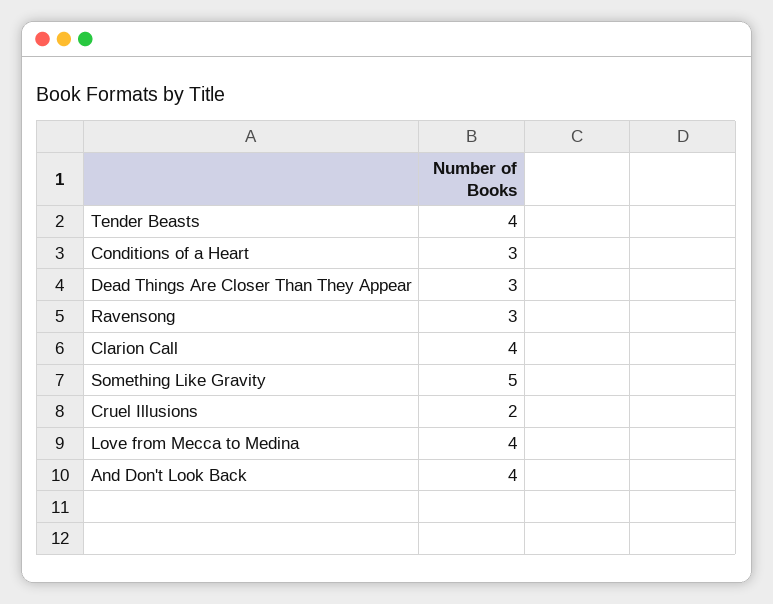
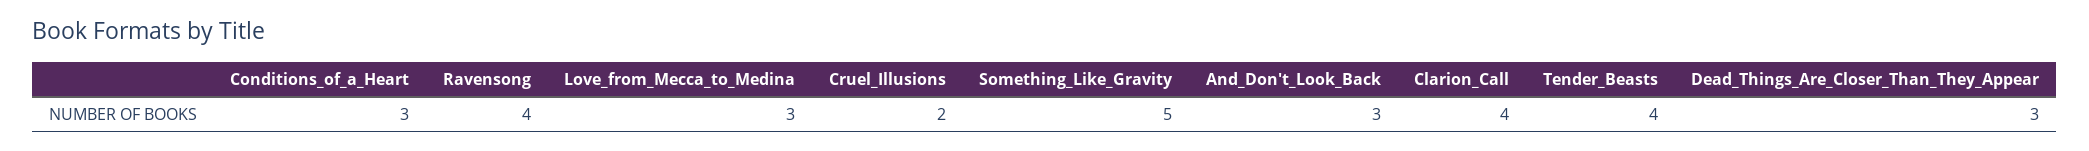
Ravensong: 3 -> 4
Love from Mecca to Medina: 4 -> 3
And Don't Look Back: 4 -> 3

